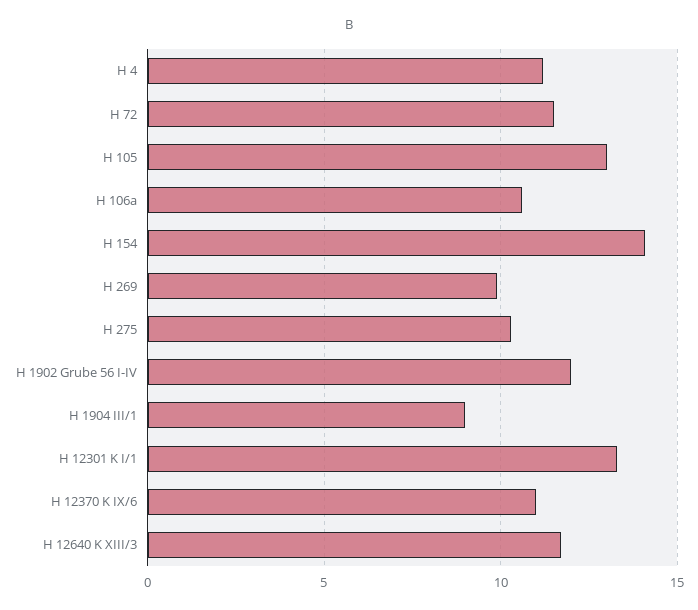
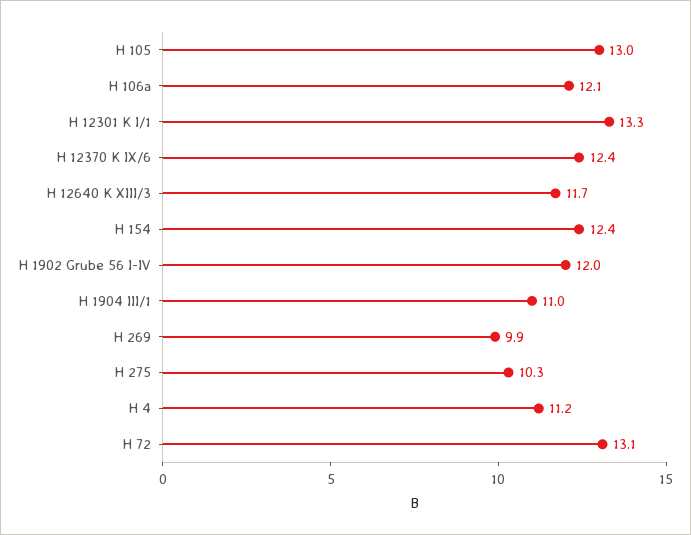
H 72: 11.5 -> 13.1
H 106a: 10.5 -> 12.1
H 154: 14 -> 12.4
H 1904 III/1: 9 -> 11
H 12370 K IX/6: 11 -> 12.4

